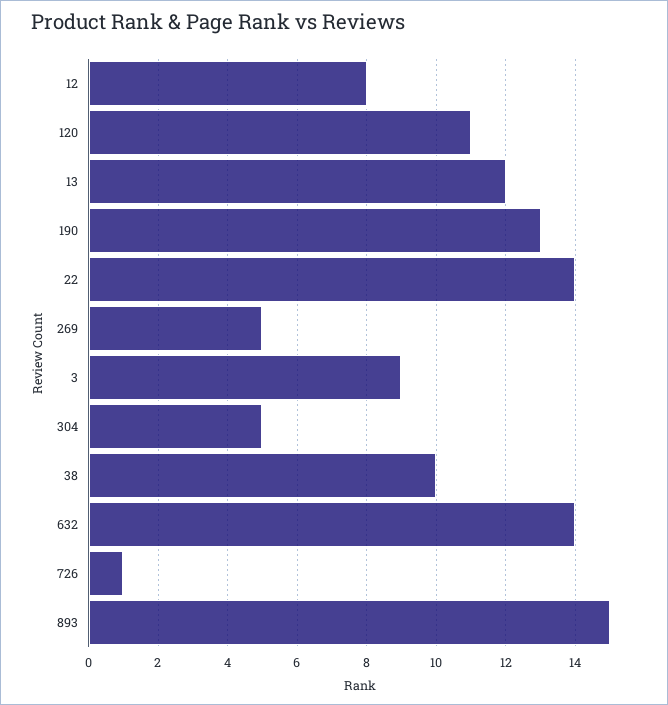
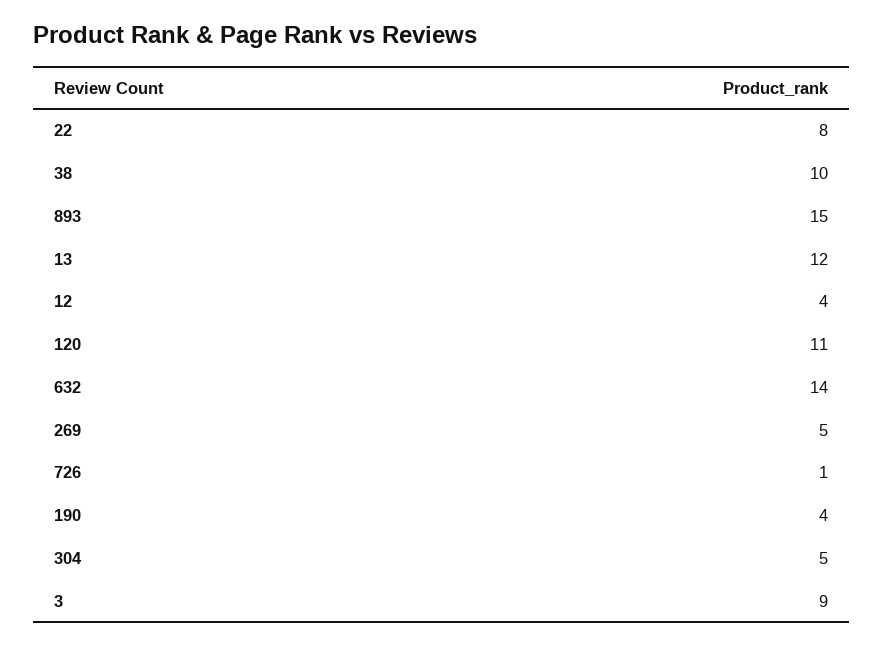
12: 8 -> 4
190: 13 -> 4
22: 14 -> 8

